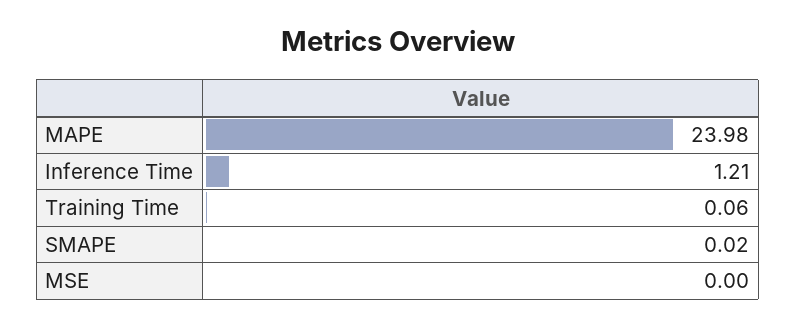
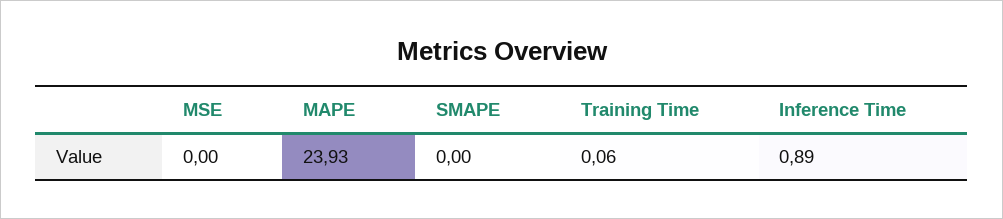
MAPE: 23.98 -> 23.93
Inference Time: 1.21 -> 0.89
SMAPE: 0.02 -> 0

